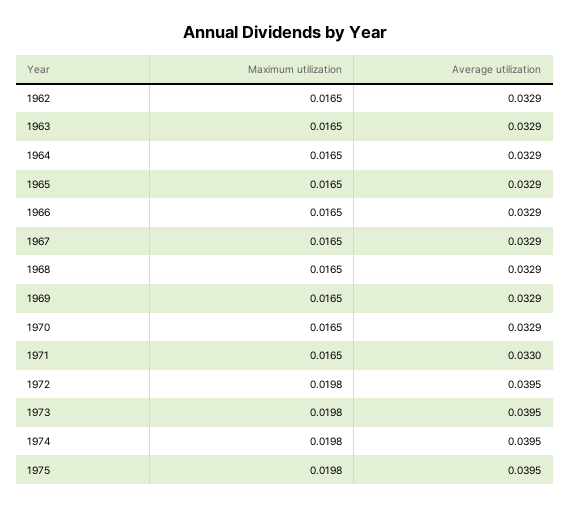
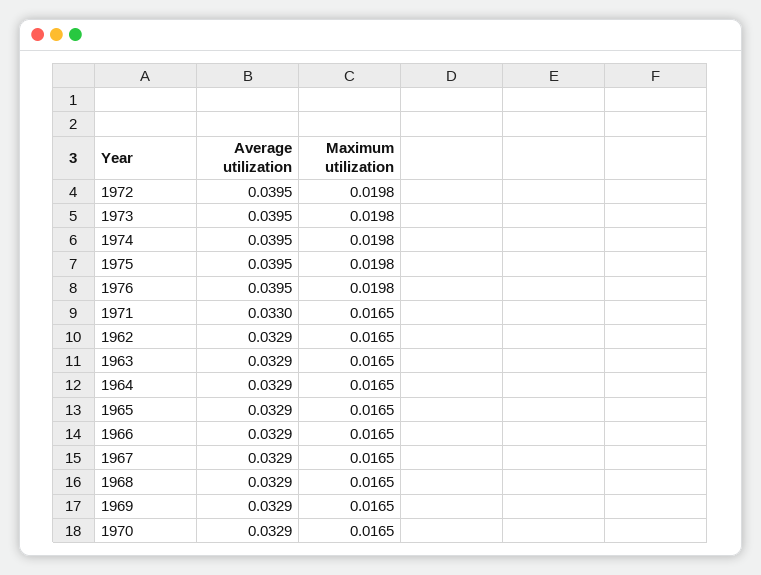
Average utilization, 1976: none -> 0.0395
Maximum utilization, 1976: none -> 0.0198

